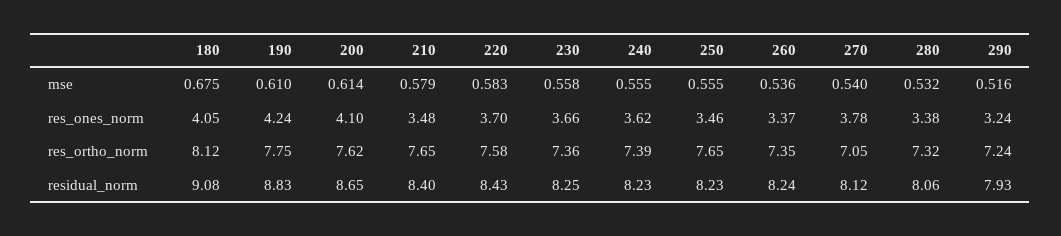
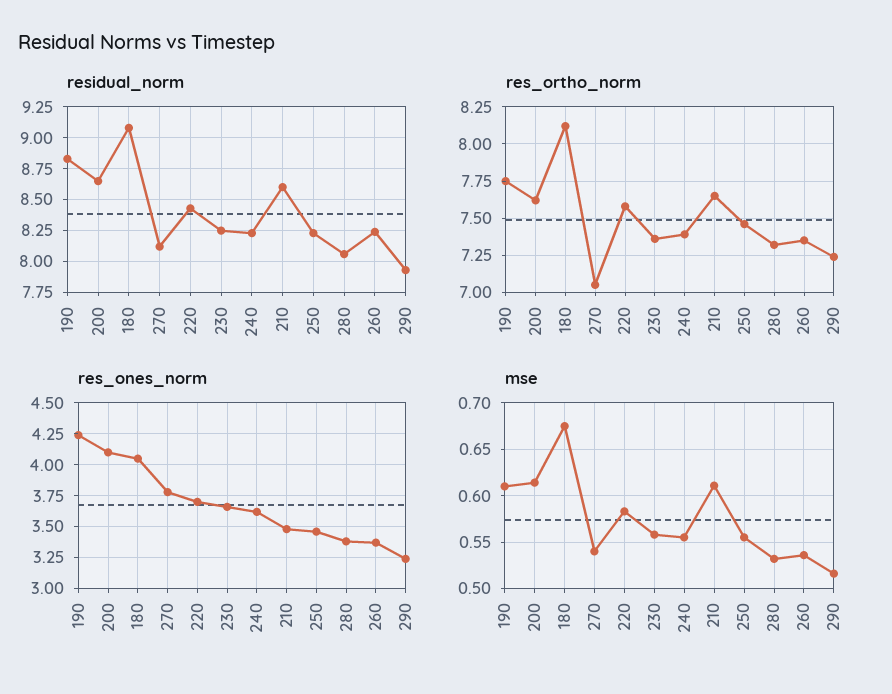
mse, 210: 0.579 -> 0.61
res_ortho_norm, 250: 7.65 -> 7.45
residual_norm, 210: 8.4 -> 8.6

